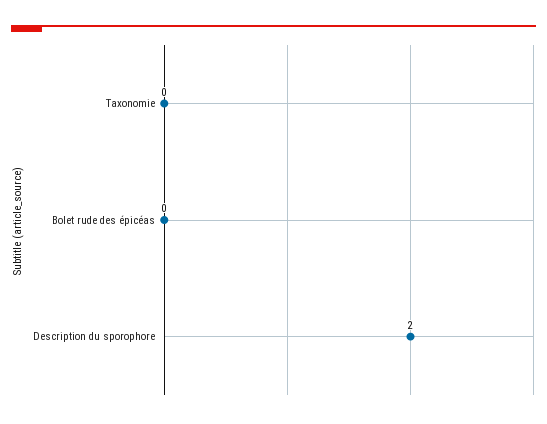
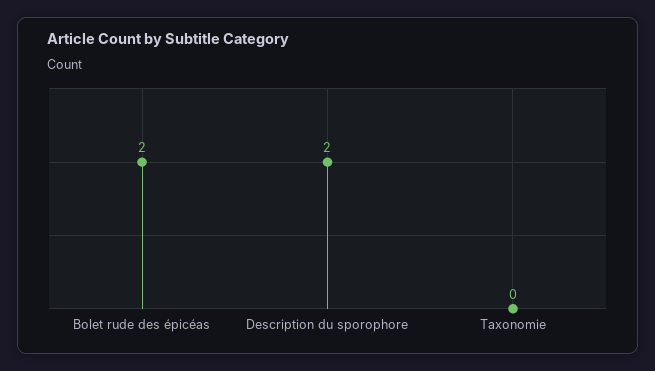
Bolet rude des épicéas: 0 -> 2

